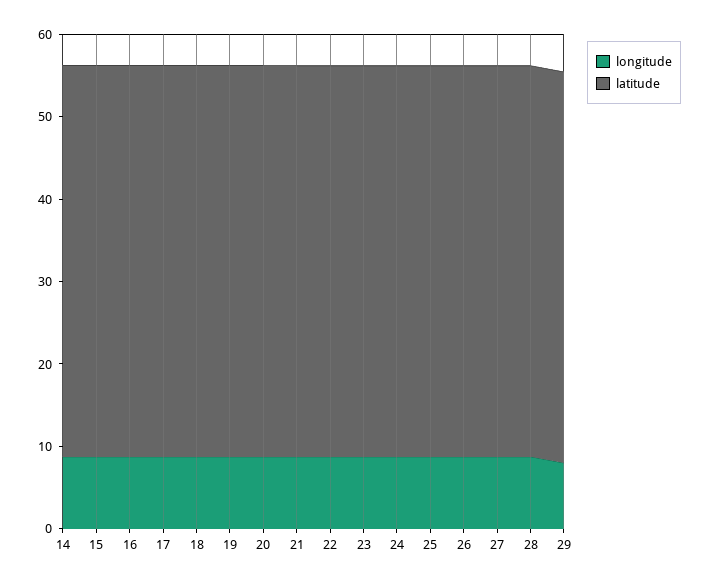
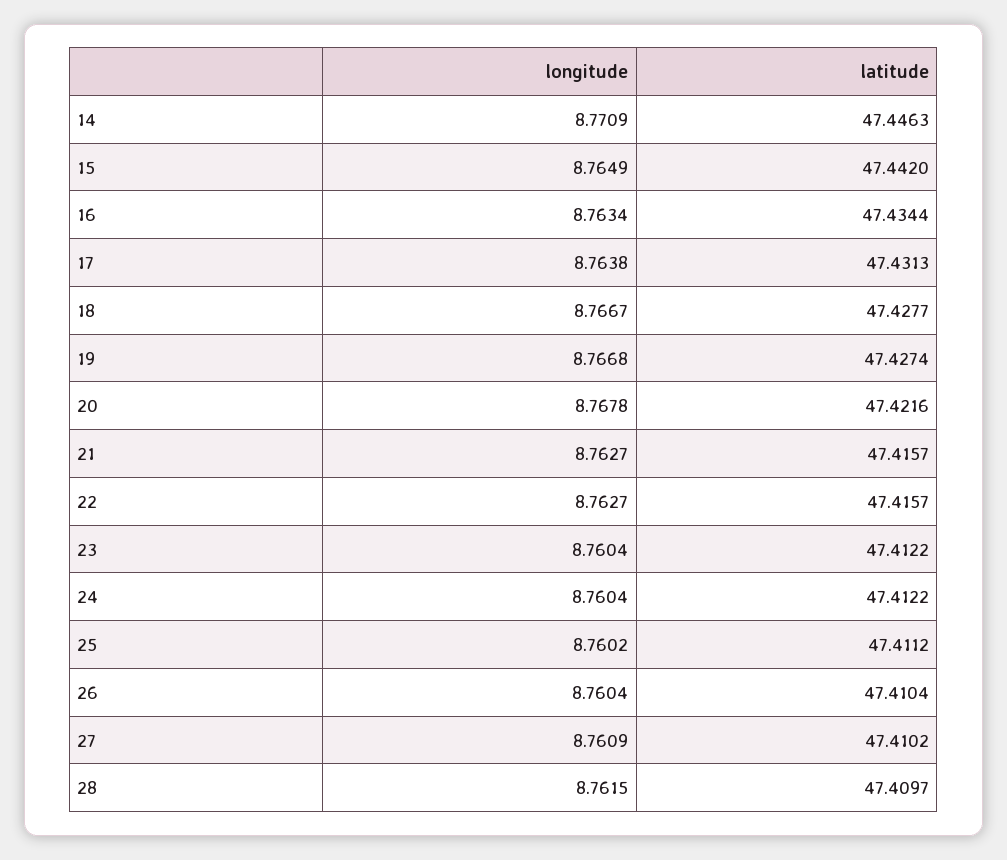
longitude, 29: 8 -> none
latitude, 29: 48 -> none

